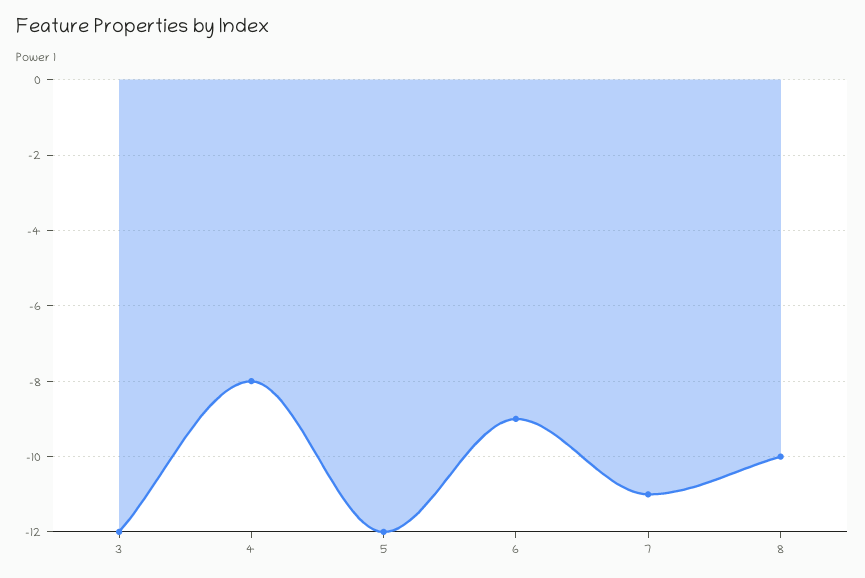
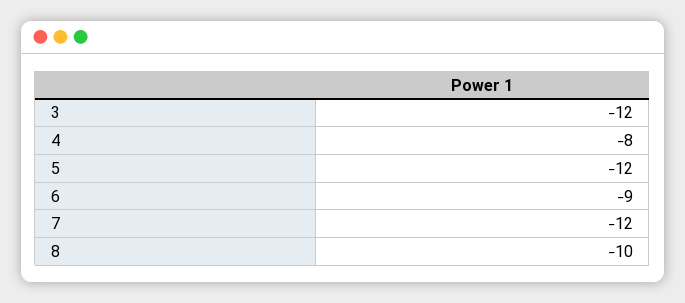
7: -11 -> -12

